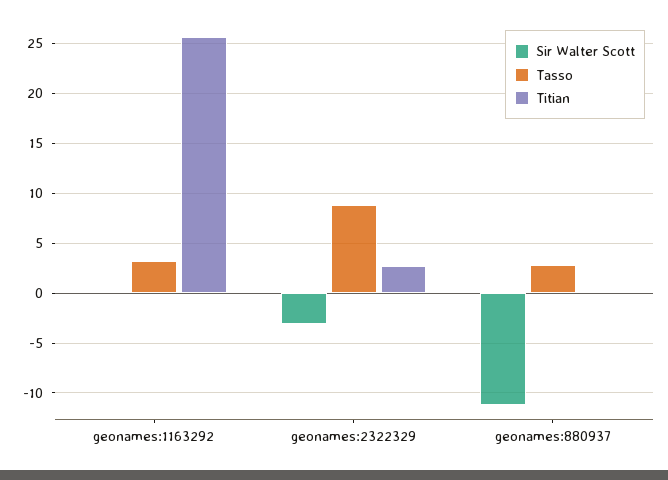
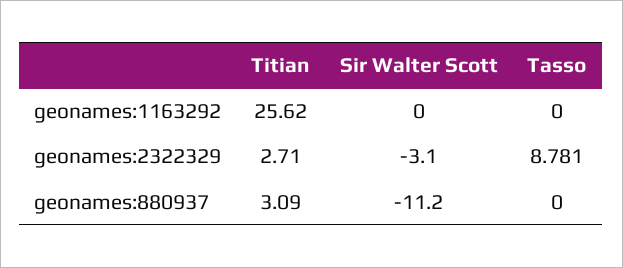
Tasso, geonames:1163292: 3 -> 0
Tasso, geonames:880937: 3 -> 0
Titian, geonames:880937: 0 -> 3.09

